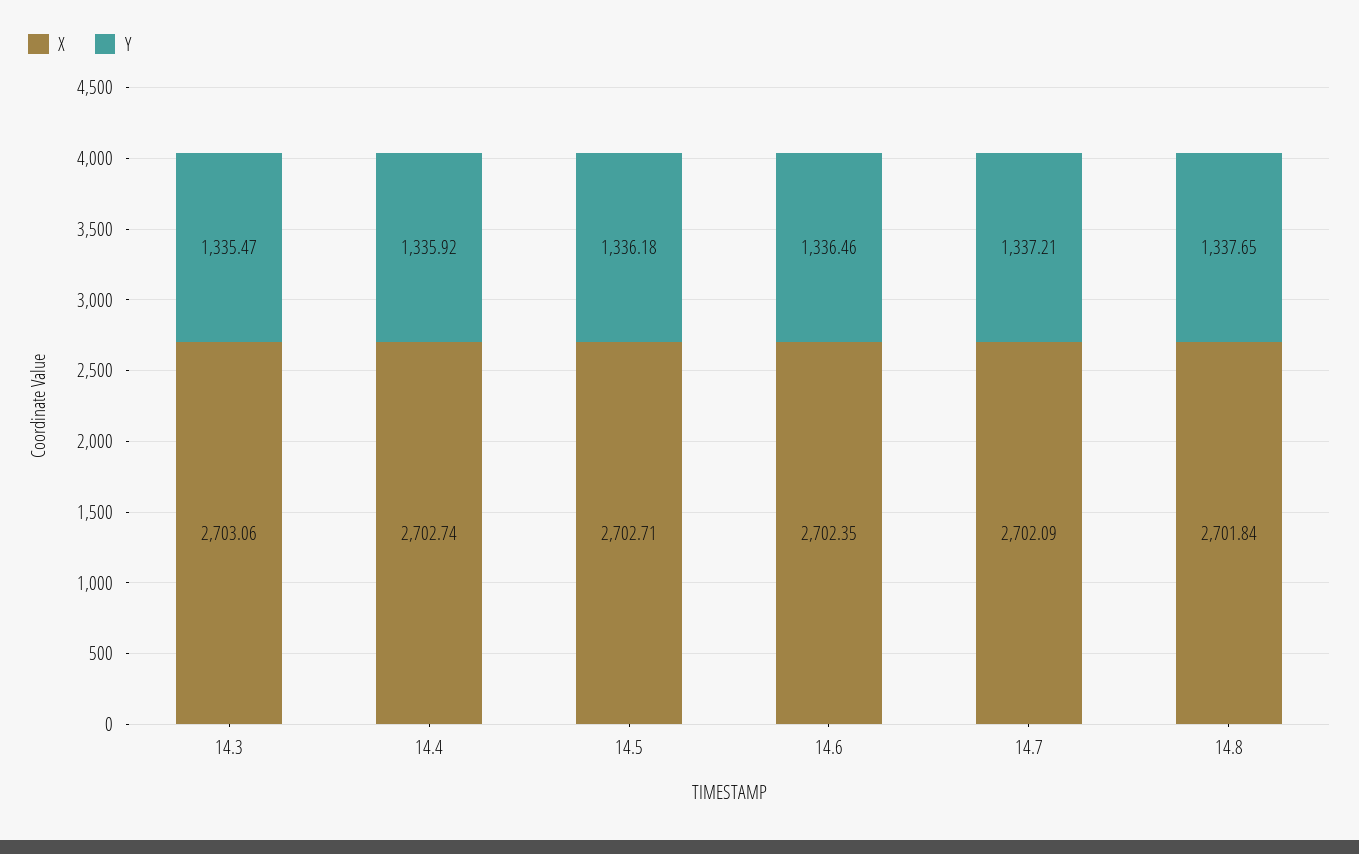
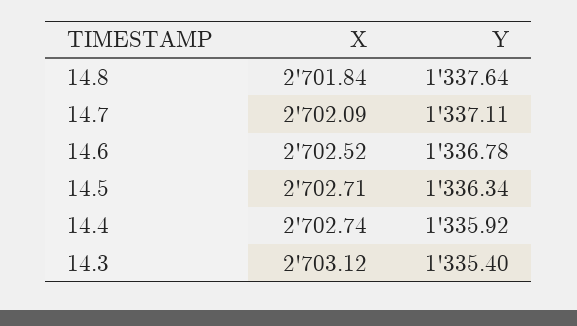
X, 14.3: 2703.06 -> 2703.12
Y, 14.3: 1335.47 -> 1335.4
Y, 14.5: 1336.18 -> 1336.34
X, 14.6: 2702.35 -> 2702.52
Y, 14.6: 1336.46 -> 1336.78
Y, 14.7: 1337.21 -> 1337.11
Y, 14.8: 1337.65 -> 1337.64

